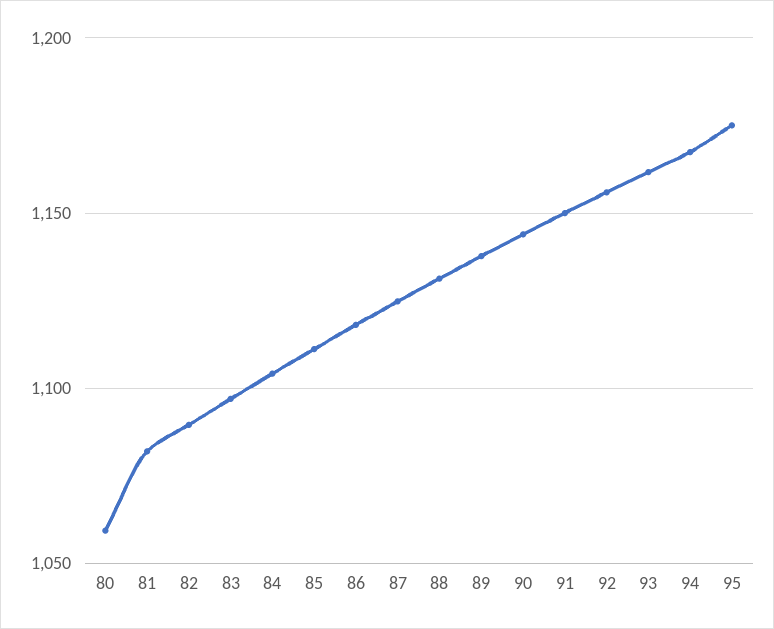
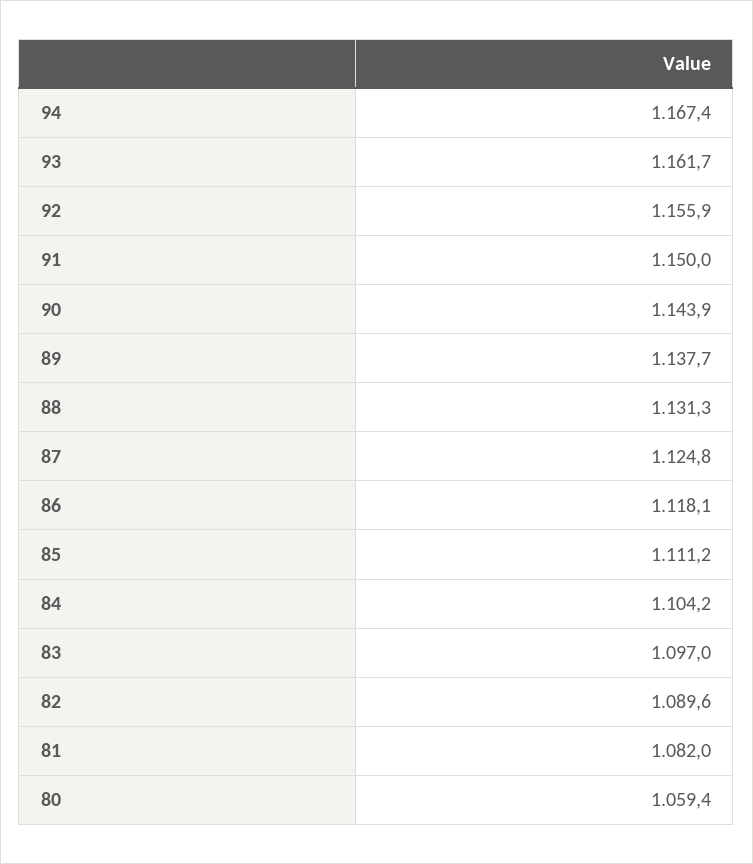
95: 1175 -> none

